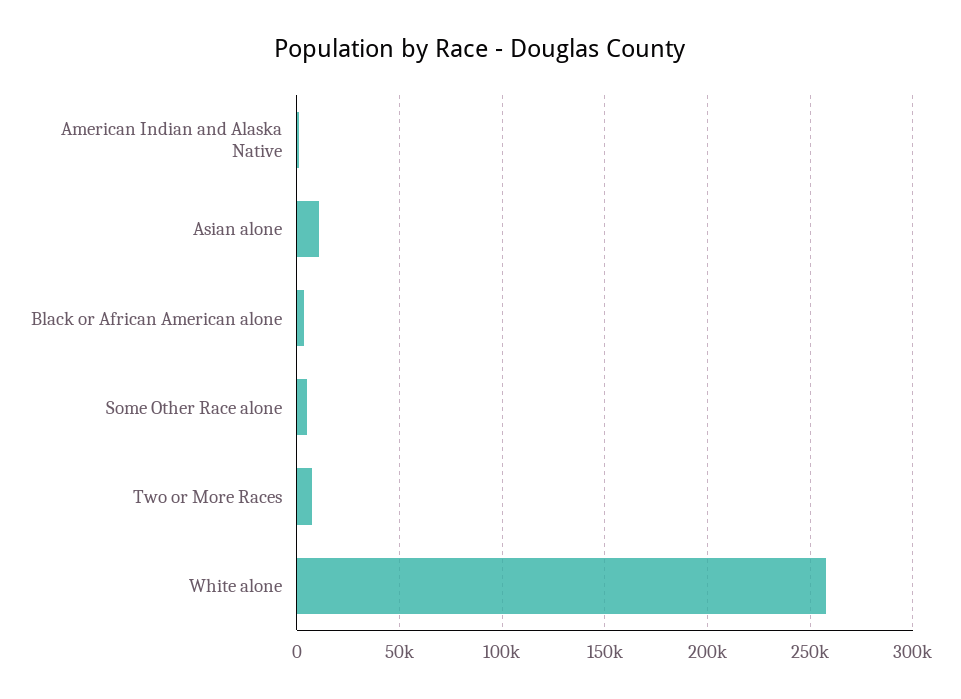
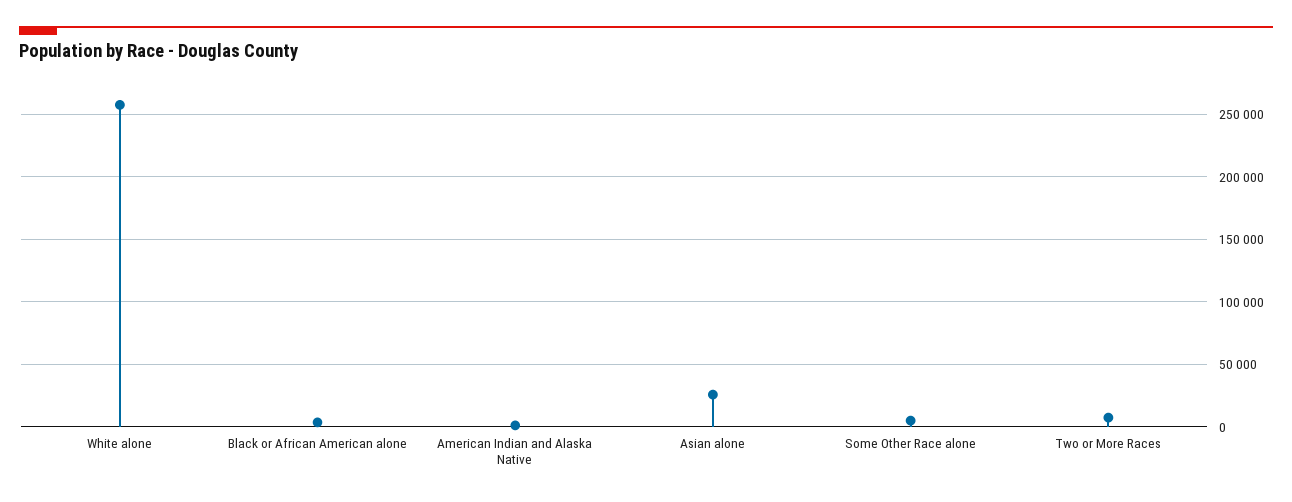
Asian alone: 10000 -> 25000

